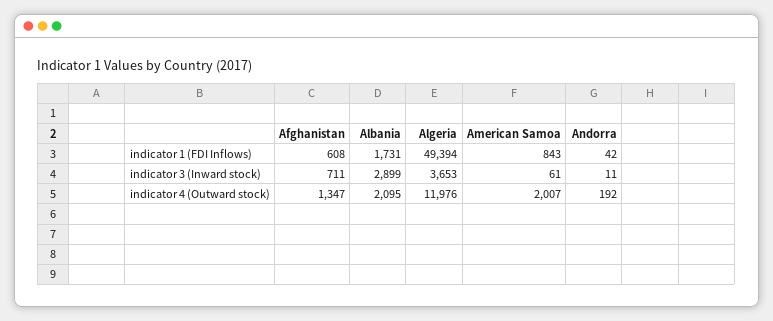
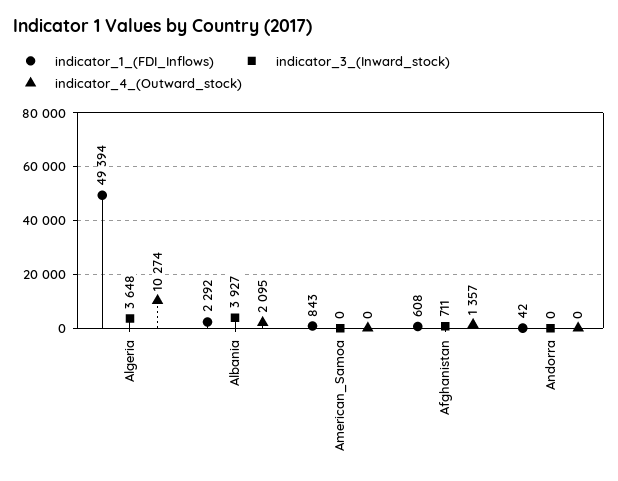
indicator 1 (FDI Inflows), Albania: 1731 -> 2292
indicator 3 (Inward stock), Albania: 2899 -> 3927
indicator 3 (Inward stock), Algeria: 3653 -> 3648
indicator 3 (Inward stock), American Samoa: 61 -> 0
indicator 3 (Inward stock), Andorra: 11 -> 0
indicator 4 (Outward stock), Afghanistan: 1347 -> 1357
indicator 4 (Outward stock), Algeria: 11976 -> 10274
indicator 4 (Outward stock), American Samoa: 2007 -> 0
indicator 4 (Outward stock), Andorra: 192 -> 0

